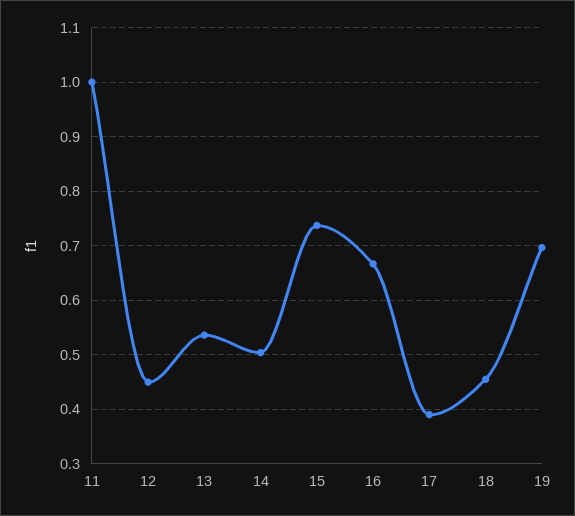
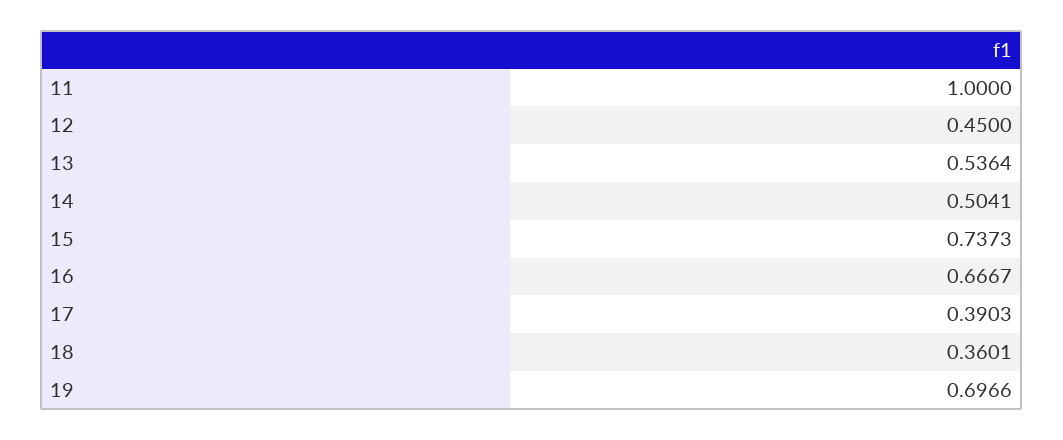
18: 0.46 -> 0.3601

